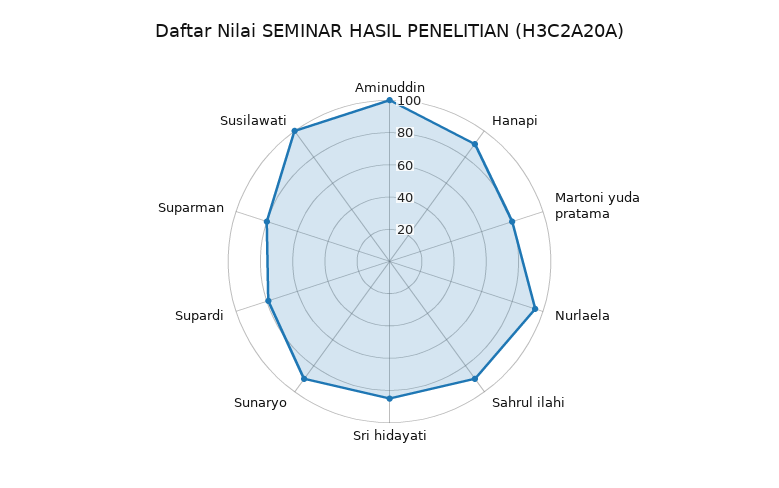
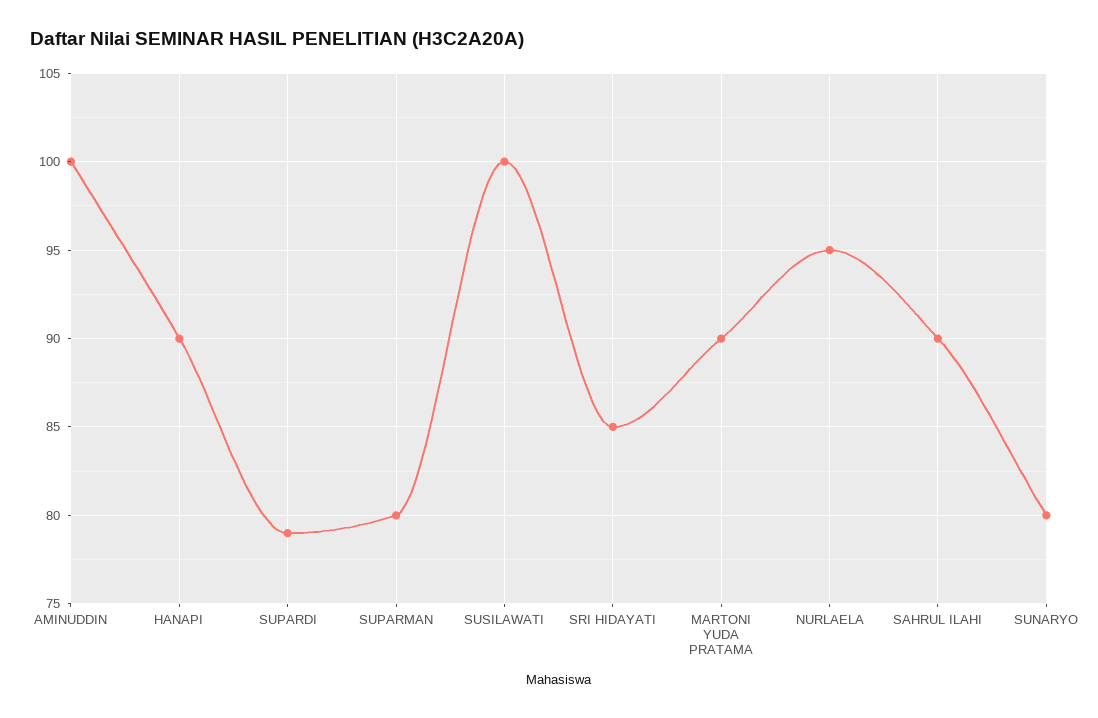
Martoni yuda pratama: 80 -> 90
Sunaryo: 90 -> 80

